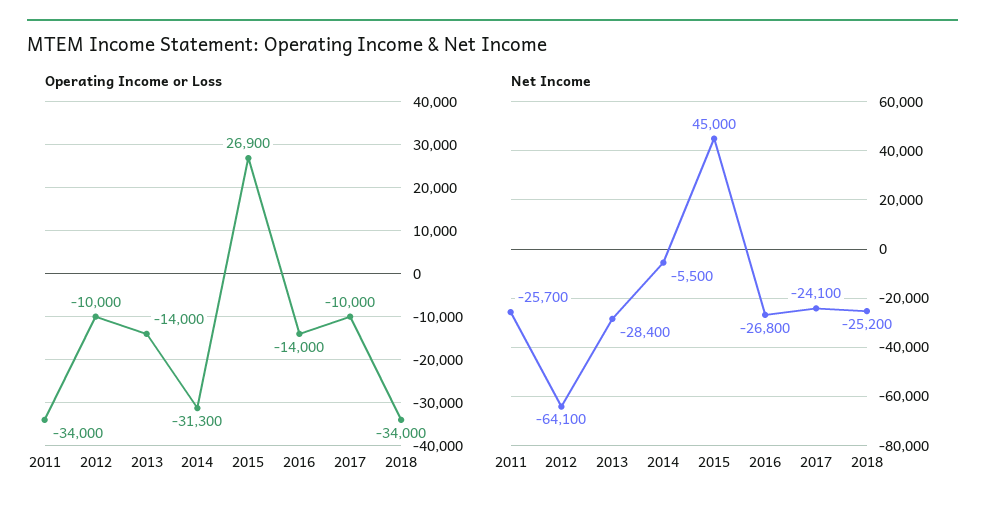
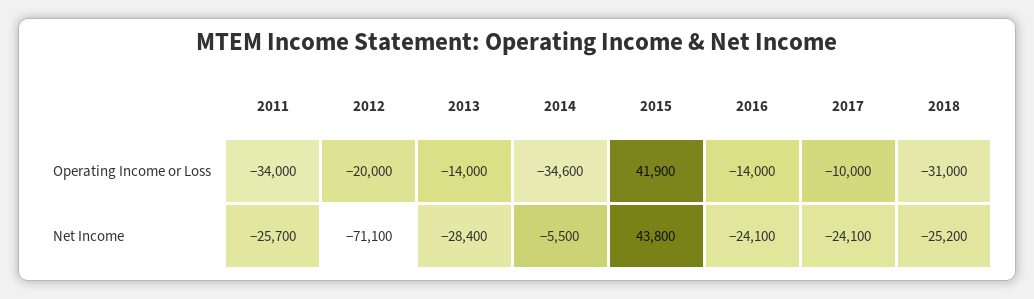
Operating Income or Loss, 2012: -10000 -> -20000
Operating Income or Loss, 2014: -31300 -> -34600
Operating Income or Loss, 2015: 26900 -> 41900
Operating Income or Loss, 2018: -34000 -> -31000
Net Income, 2012: -64100 -> -71100
Net Income, 2015: 45000 -> 43800
Net Income, 2016: -26800 -> -24100

